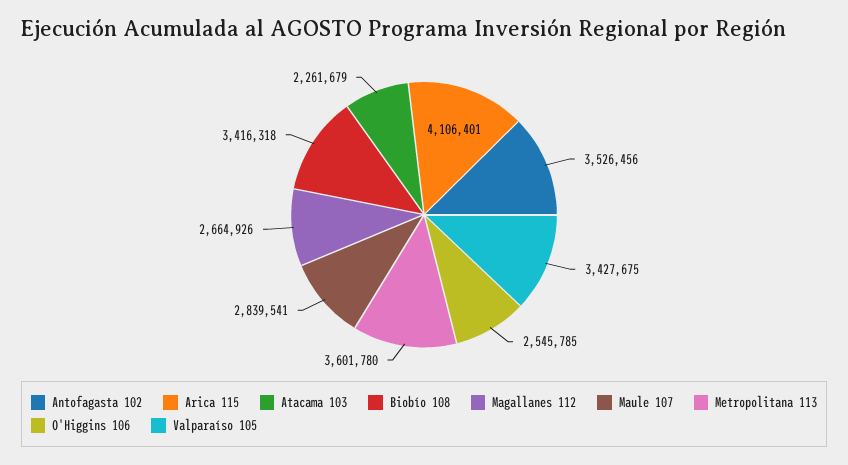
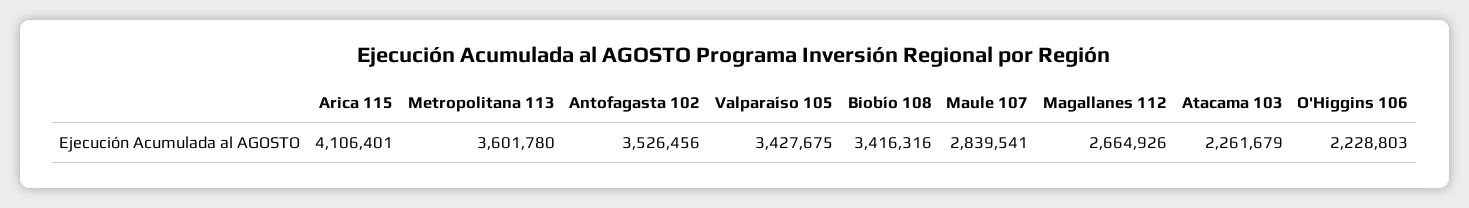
Biobío 108: 3416318 -> 3416316
O'Higgins 106: 2545785 -> 2228803

